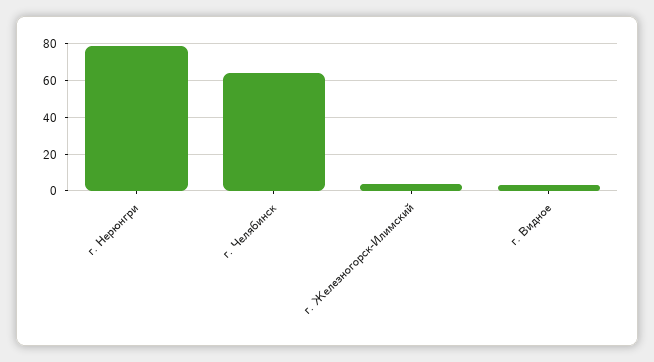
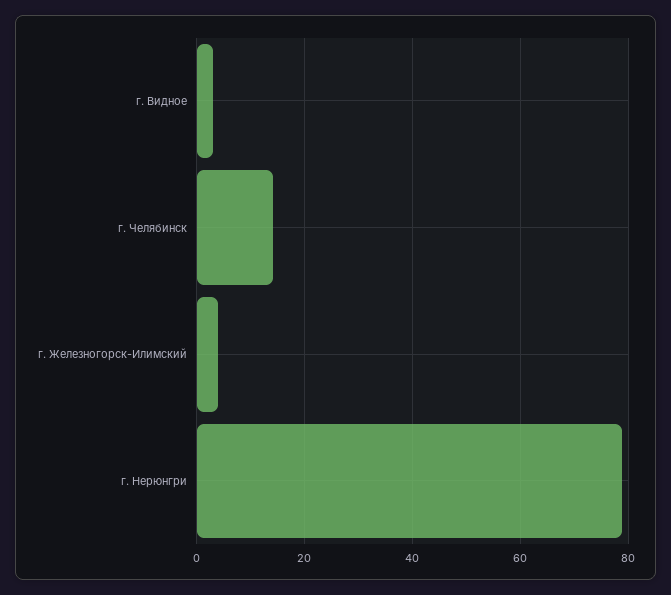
г. Челябинск: 65 -> 14

